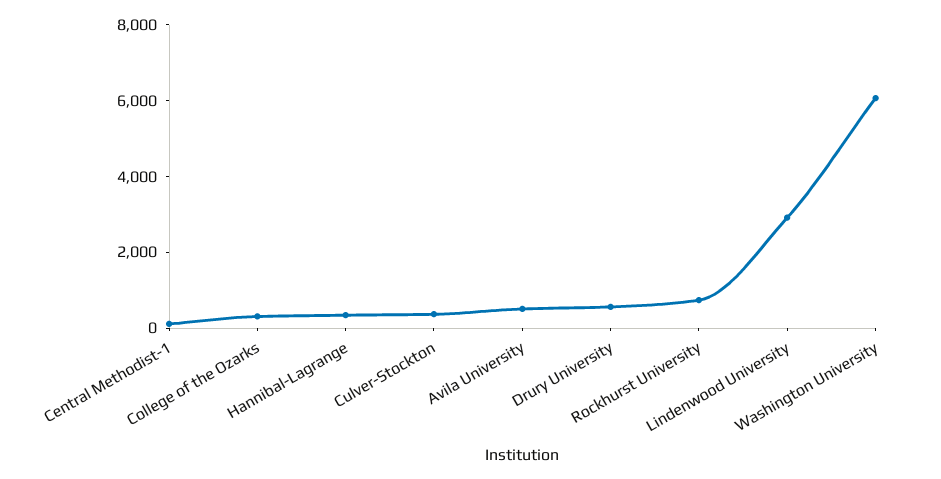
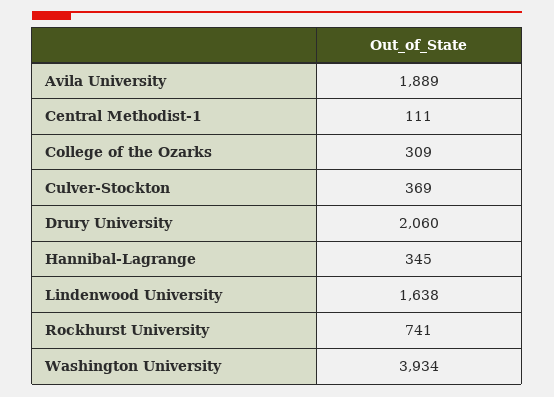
Avila University: 500 -> 1889
Drury University: 500 -> 2060
Lindenwood University: 3000 -> 1638
Washington University: 6000 -> 3934

